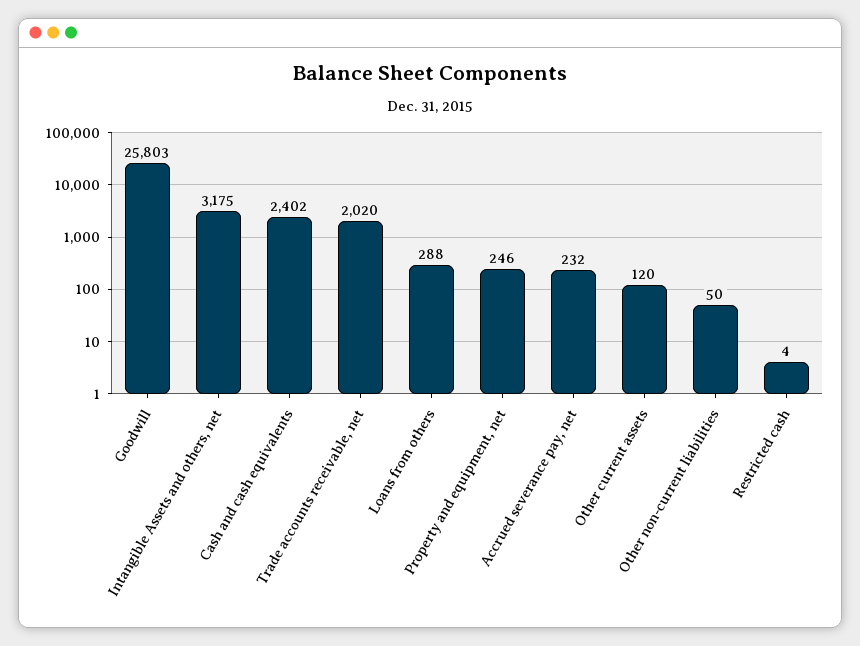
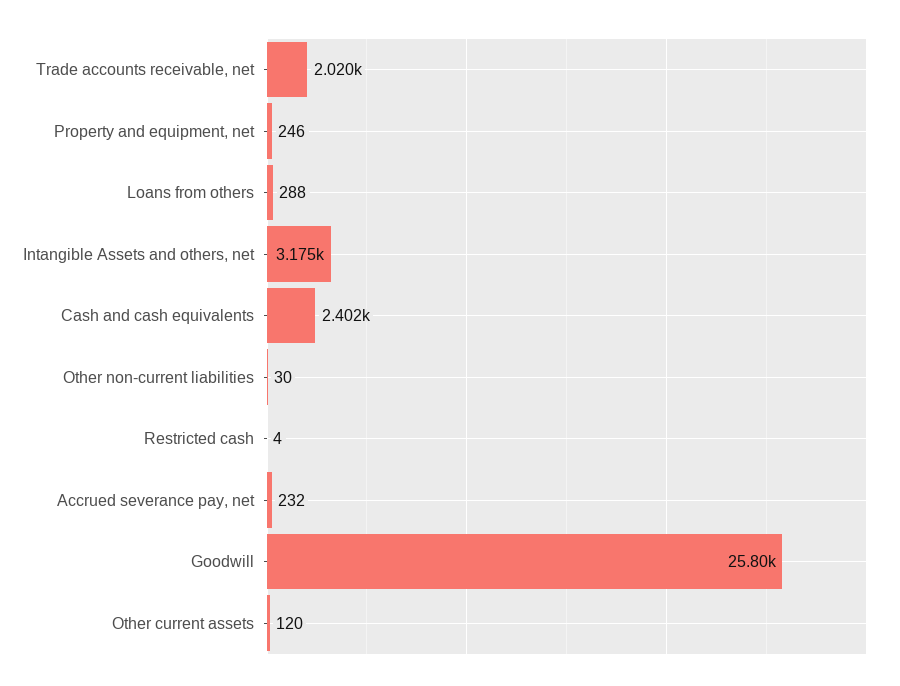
Other non-current liabilities: 50 -> 30

